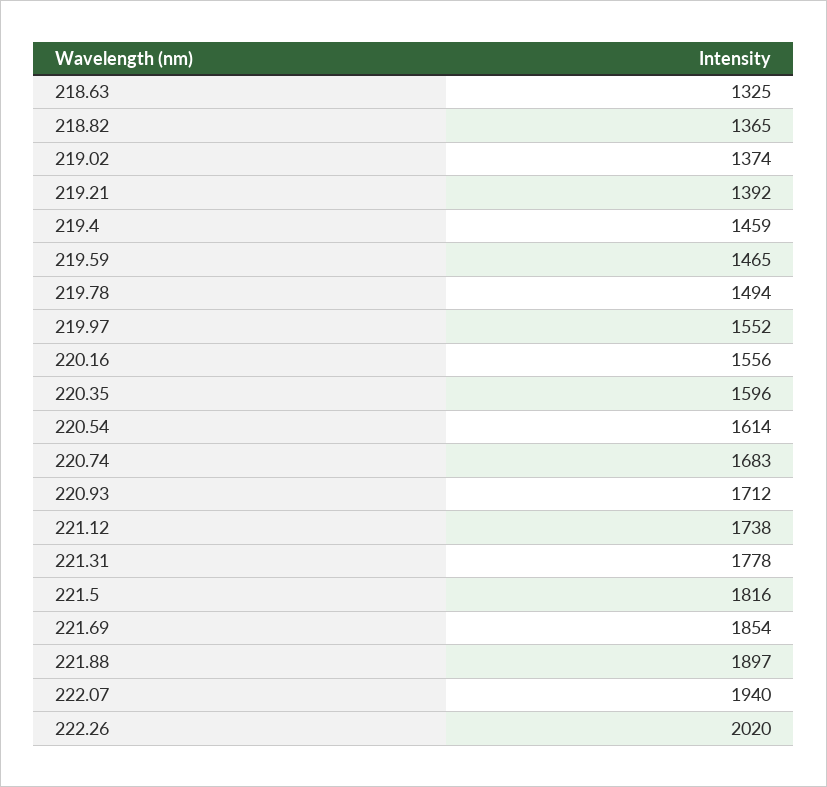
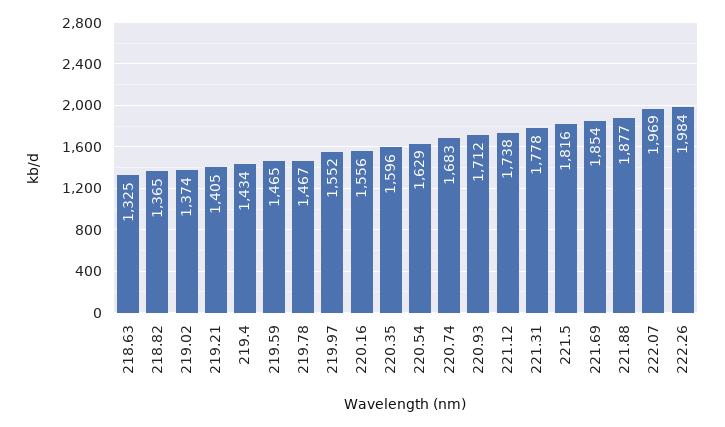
219.21: 1392 -> 1405
219.4: 1459 -> 1434
219.78: 1494 -> 1467
220.54: 1614 -> 1629
221.88: 1897 -> 1877
222.07: 1940 -> 1969
222.26: 2020 -> 1984

